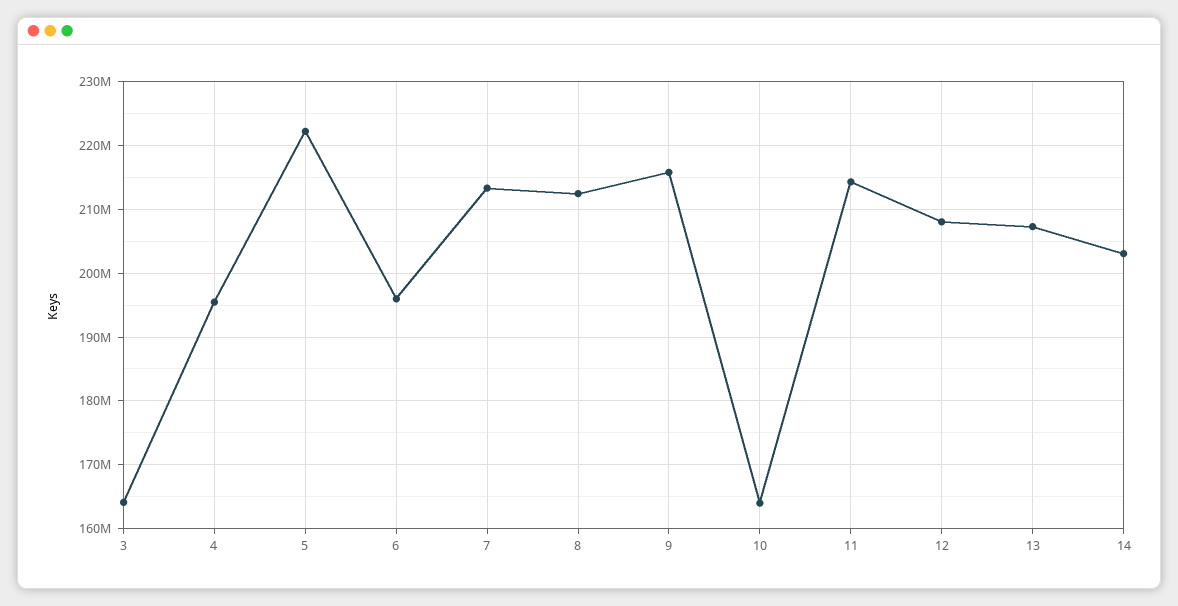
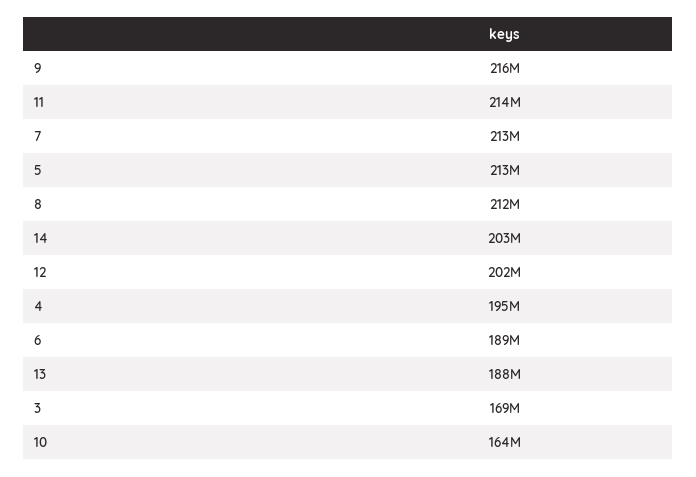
3: 164000000 -> 169000000
5: 222000000 -> 213000000
6: 196000000 -> 189000000
12: 208000000 -> 202000000
13: 207000000 -> 188000000

